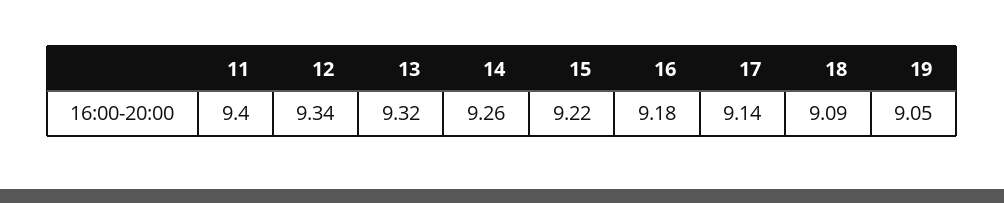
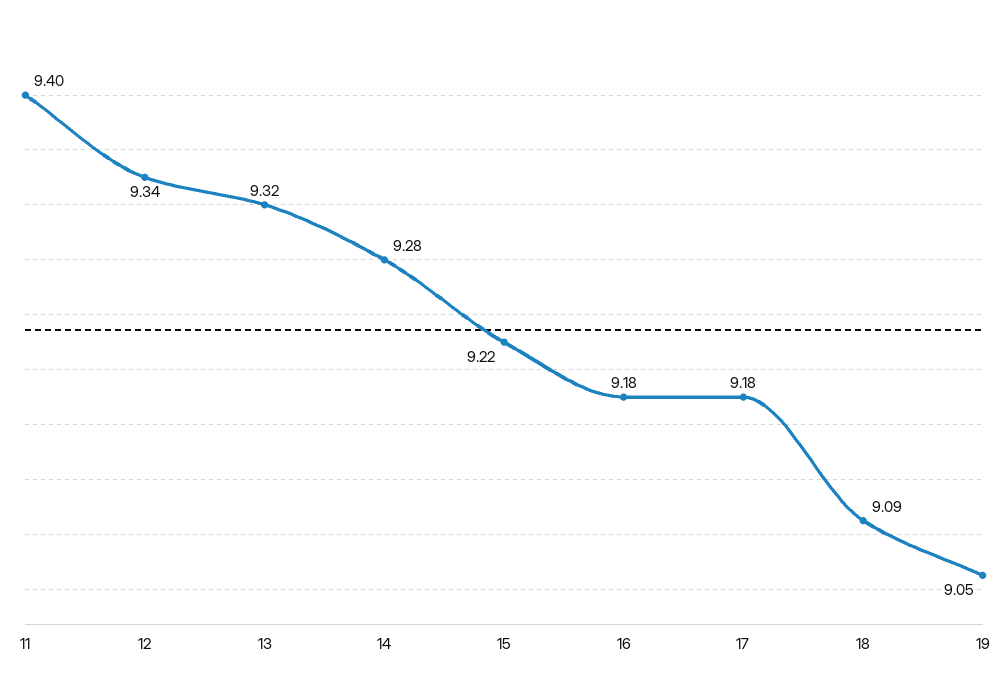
14: 9.26 -> 9.28
17: 9.14 -> 9.18

